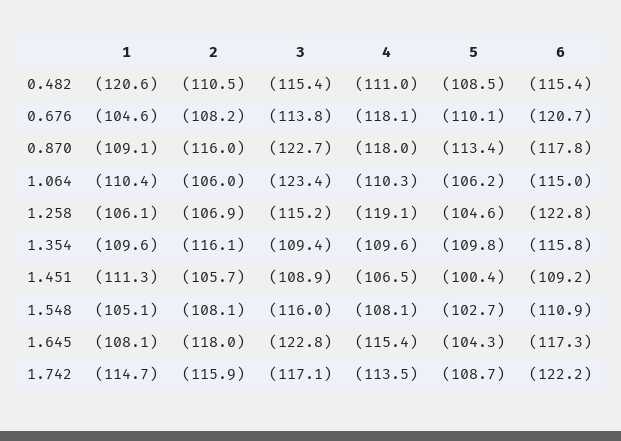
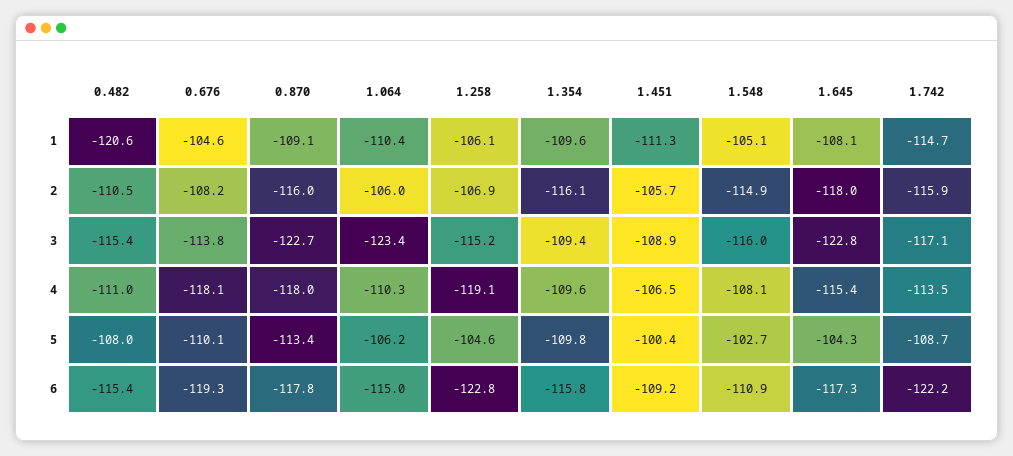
5, 0.482: -108.5 -> -108
6, 0.676: -120.7 -> -119.3
2, 1.548: -108.1 -> -114.9

